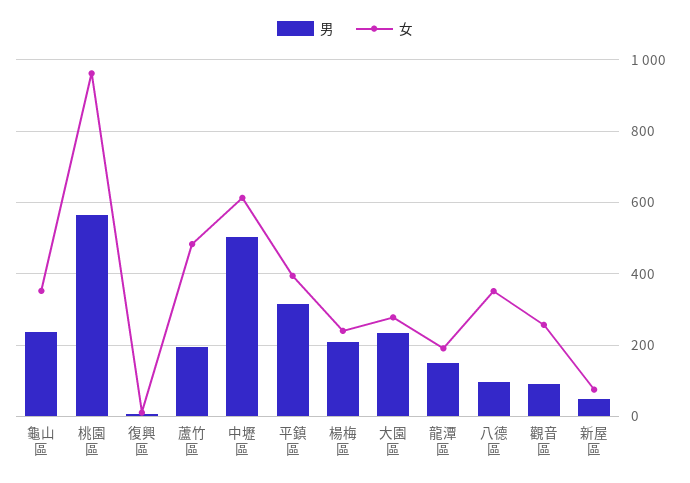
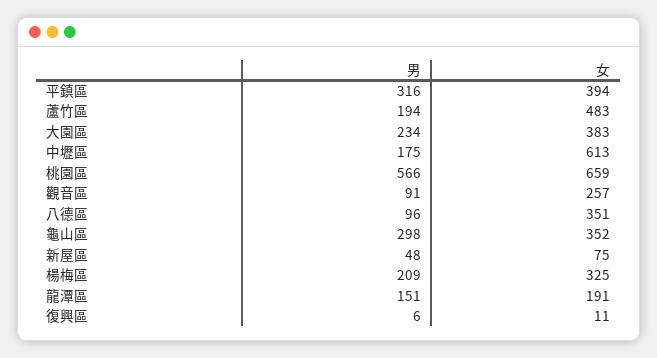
男, 龜山區: 240 -> 298
女, 桃園區: 960 -> 659
男, 中壢區: 500 -> 175
女, 楊梅區: 240 -> 325
女, 大園區: 280 -> 383

